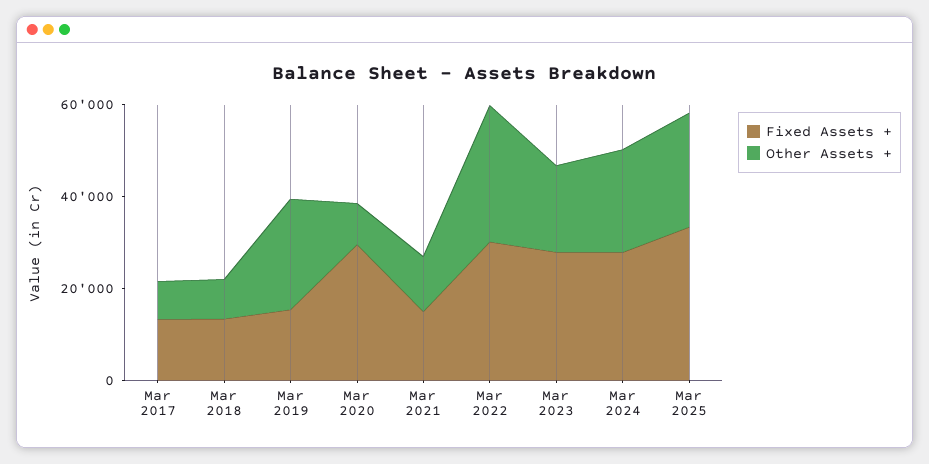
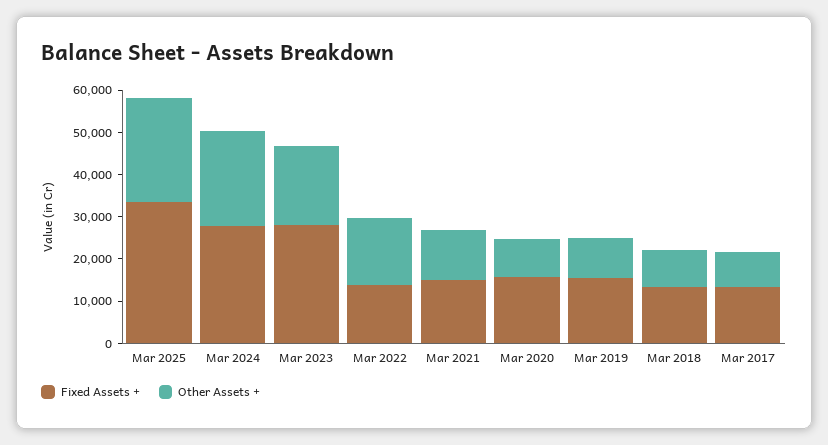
Other Assets +, Mar 2019: 25000 -> 10000
Fixed Assets +, Mar 2020: 30000 -> 16000
Fixed Assets +, Mar 2022: 30000 -> 14000
Other Assets +, Mar 2022: 30000 -> 16000

